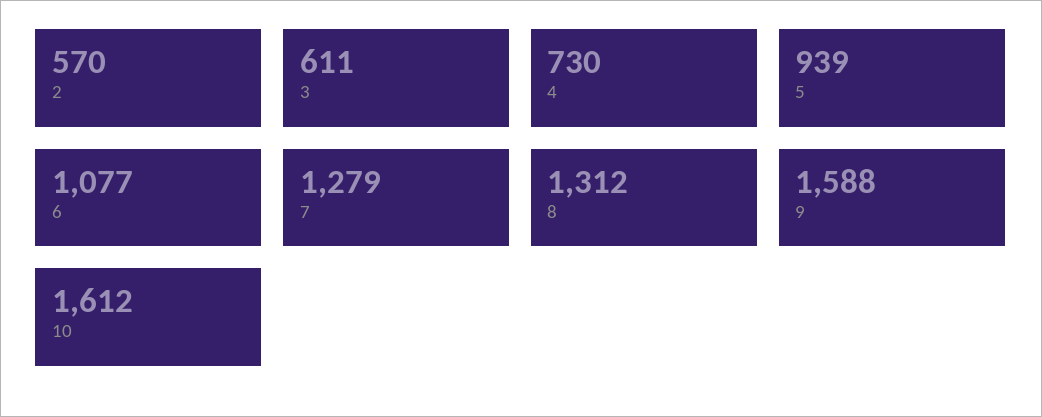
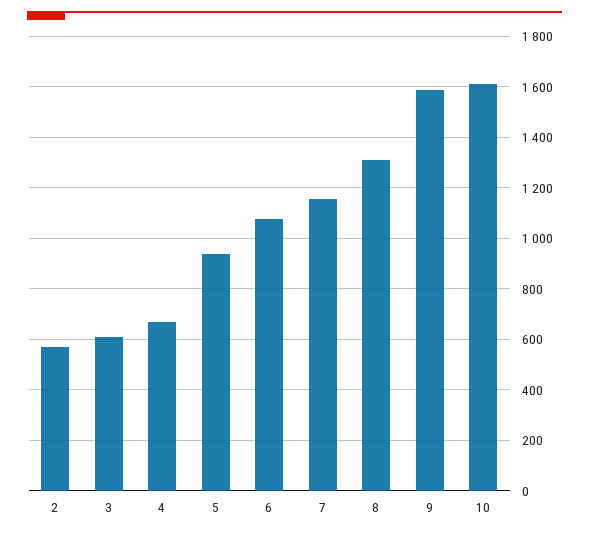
4: 730 -> 675
7: 1279 -> 1150

